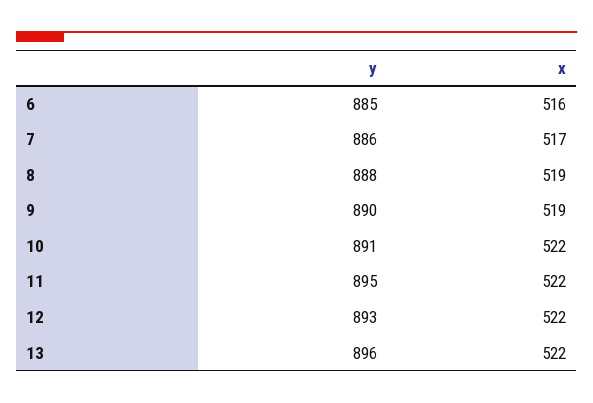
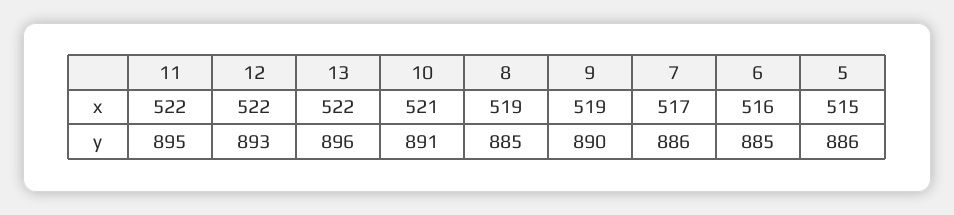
y, 8: 888 -> 885
x, 10: 522 -> 521
x, 5: none -> 515
y, 5: none -> 886

